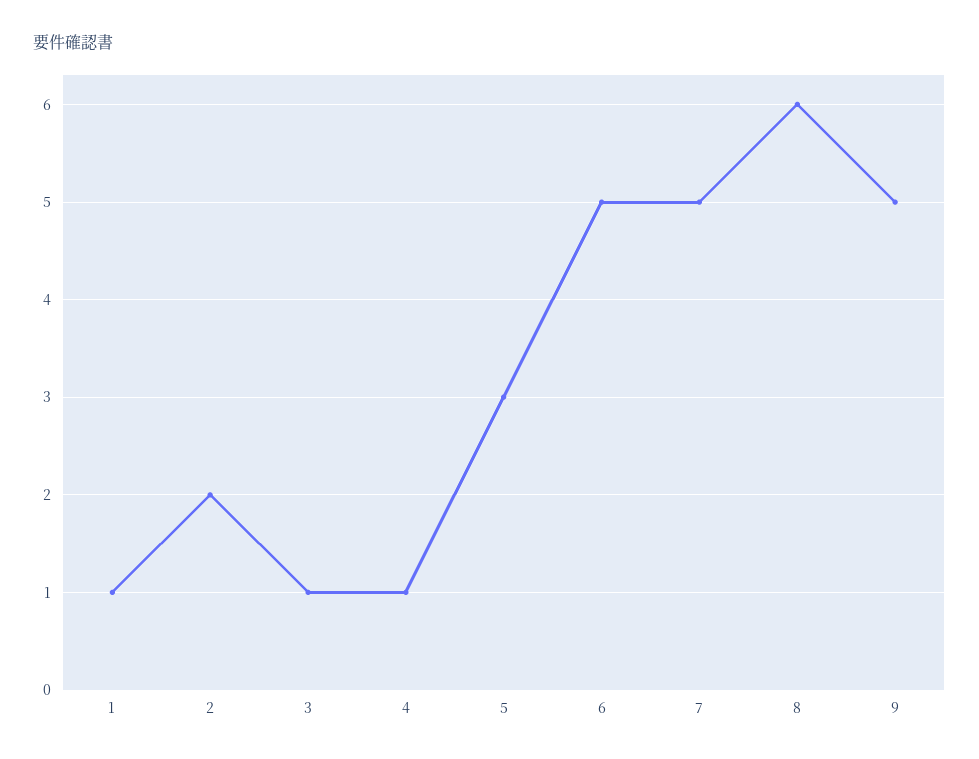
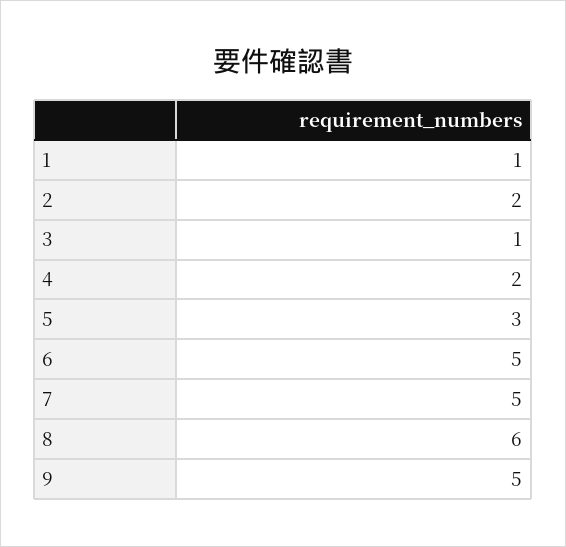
4: 1 -> 2

